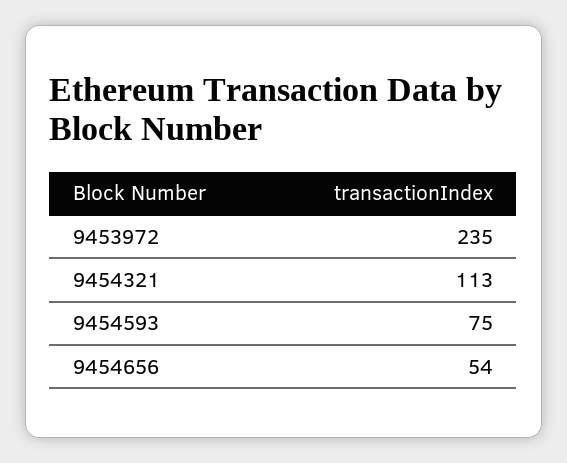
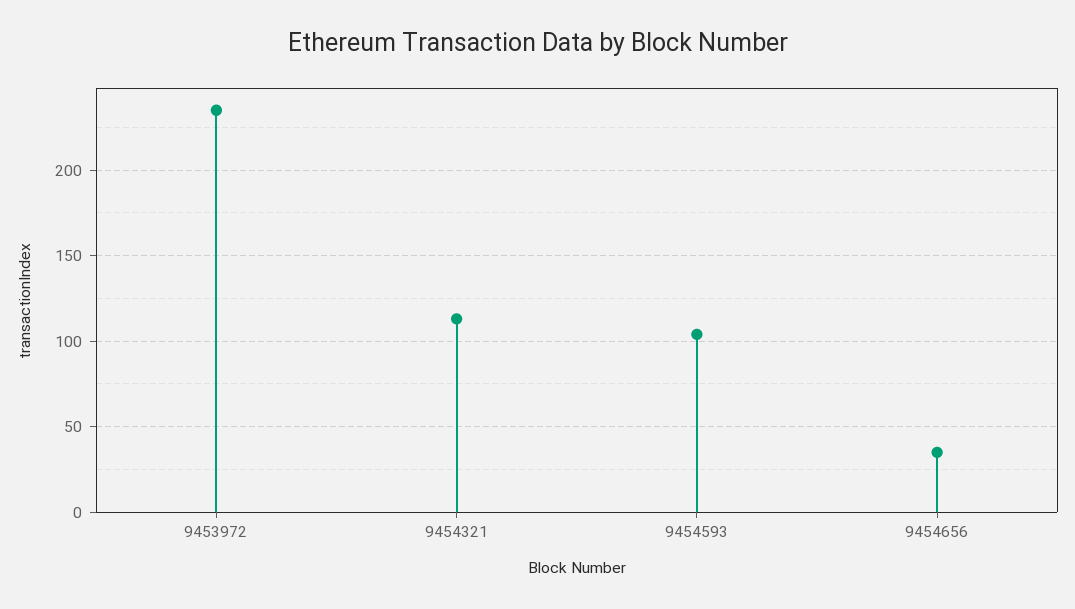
9454593: 75 -> 105
9454656: 54 -> 35

